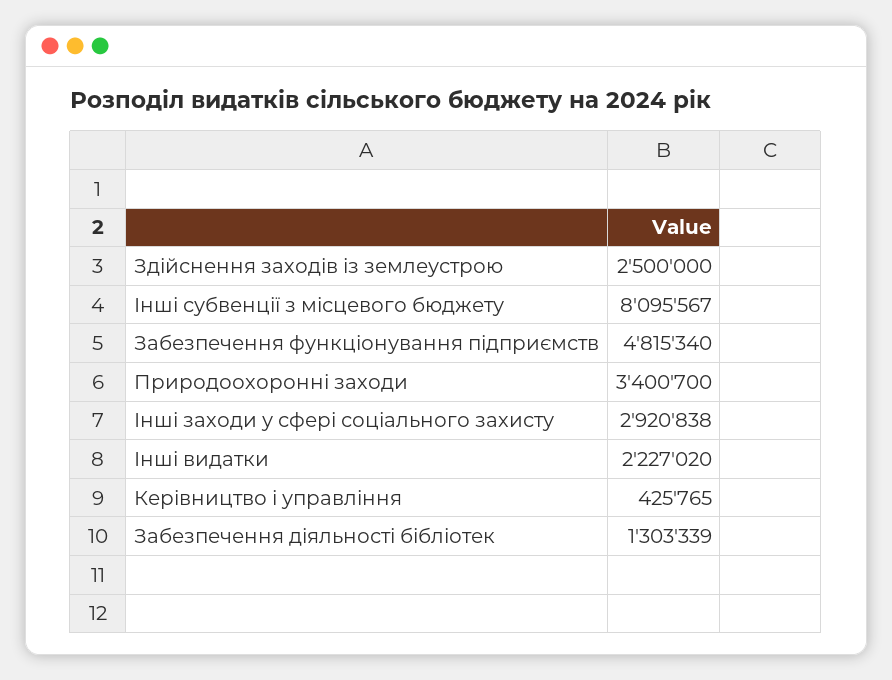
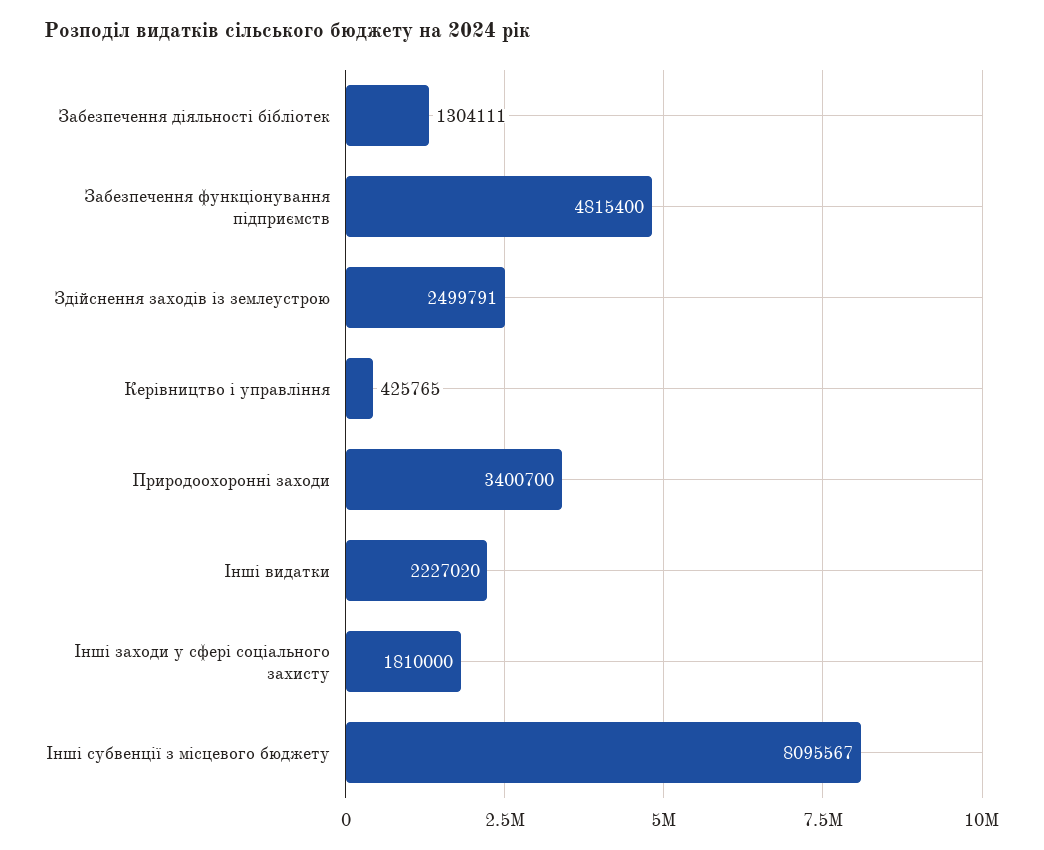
Здійснення заходів із землеустрою: 2500000 -> 2499791
Забезпечення функціонування підприємств: 4815340 -> 4815400
Інші заходи у сфері соціального захисту: 2920838 -> 1810000
Забезпечення діяльності бібліотек: 1303339 -> 1304111

